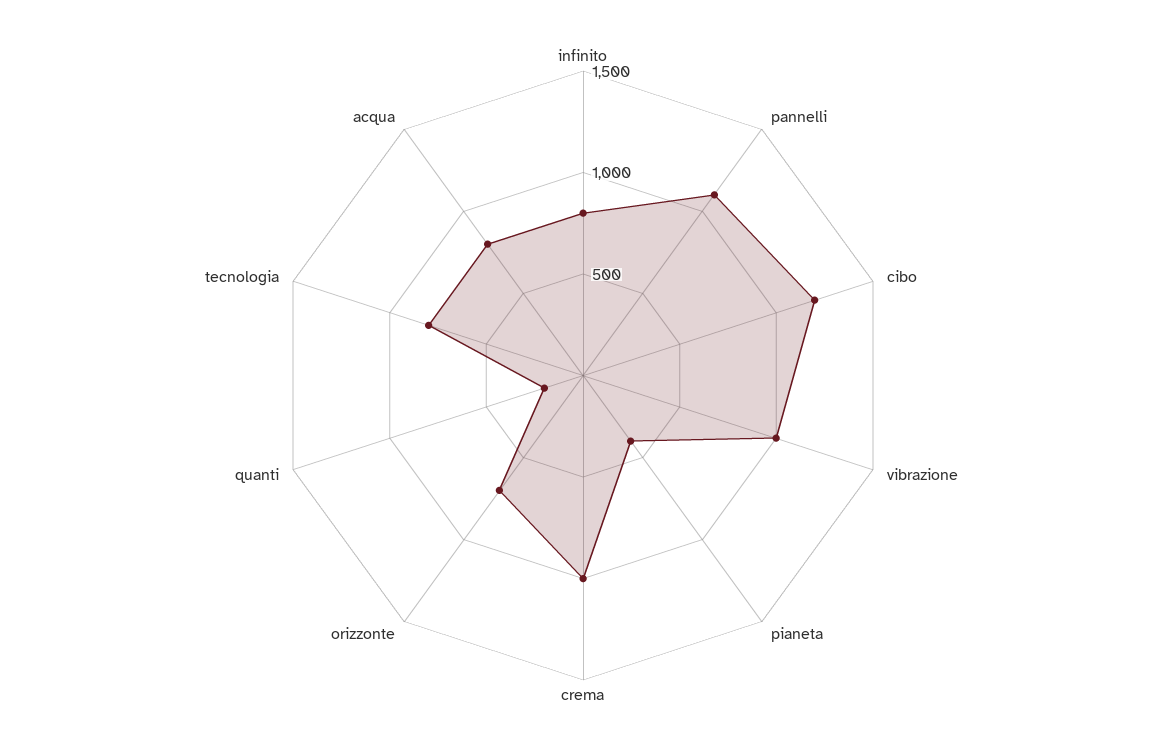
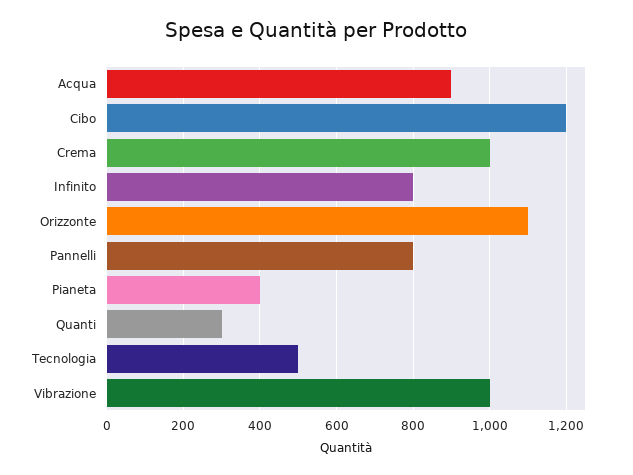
pannelli: 1100 -> 800
orizzonte: 700 -> 1100
quanti: 200 -> 300
tecnologia: 800 -> 500
acqua: 800 -> 900

